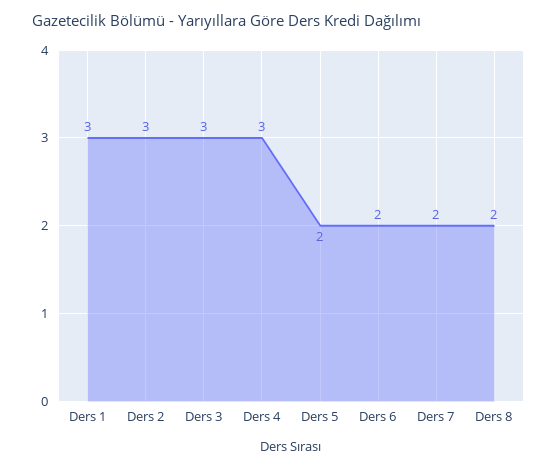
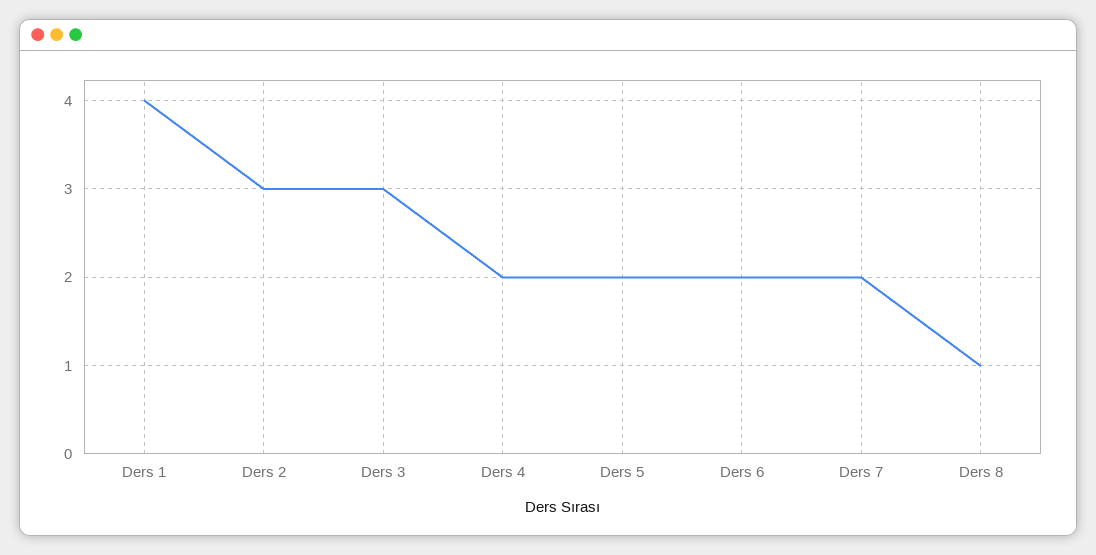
Ders 1: 3 -> 4
Ders 4: 3 -> 2
Ders 8: 2 -> 1

